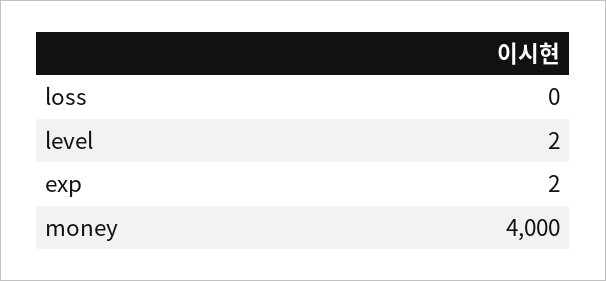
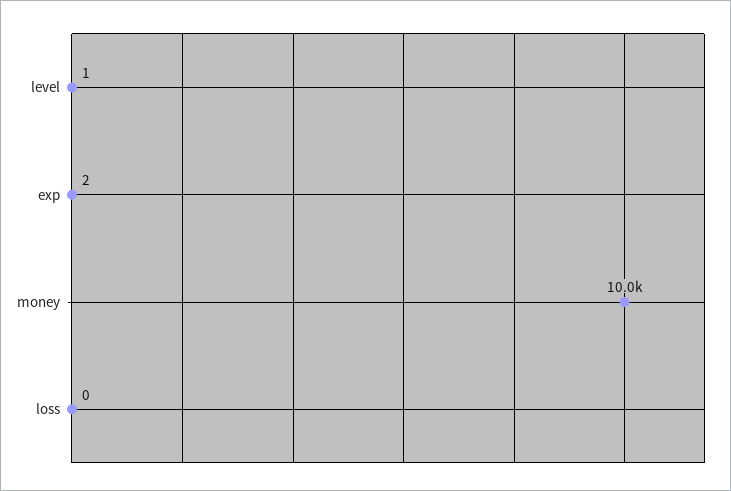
level: 2 -> 1
money: 4000 -> 10000

